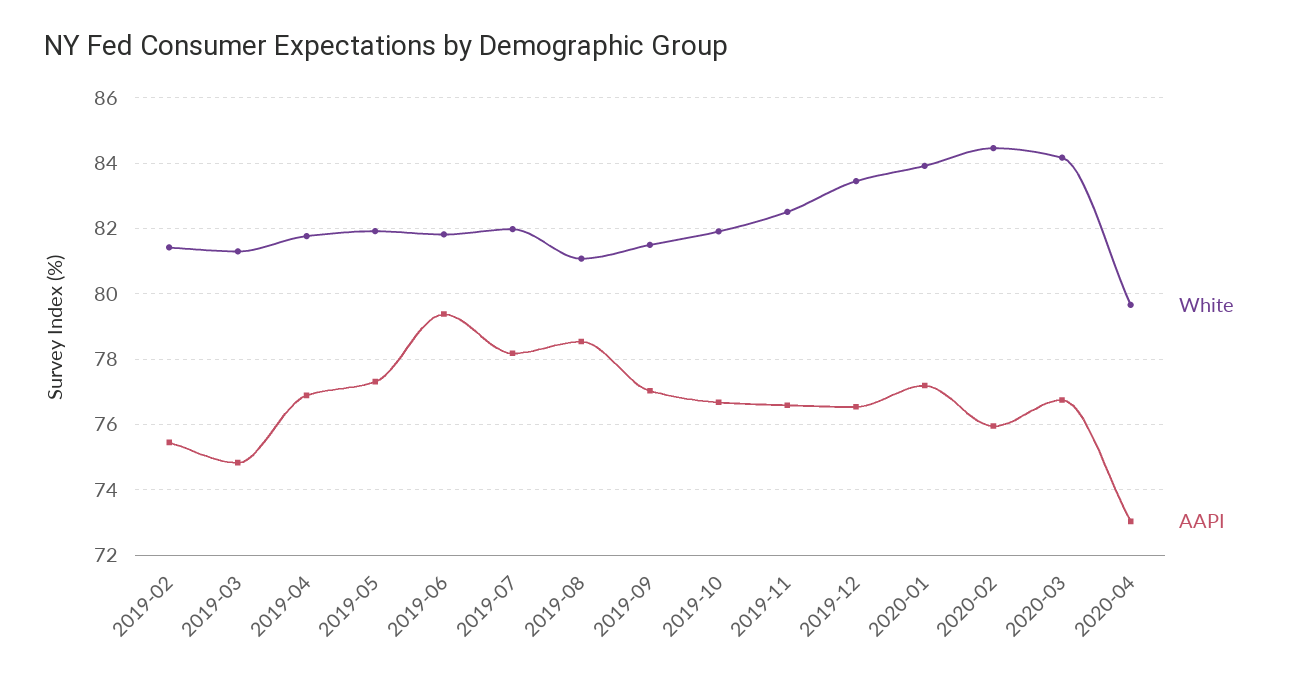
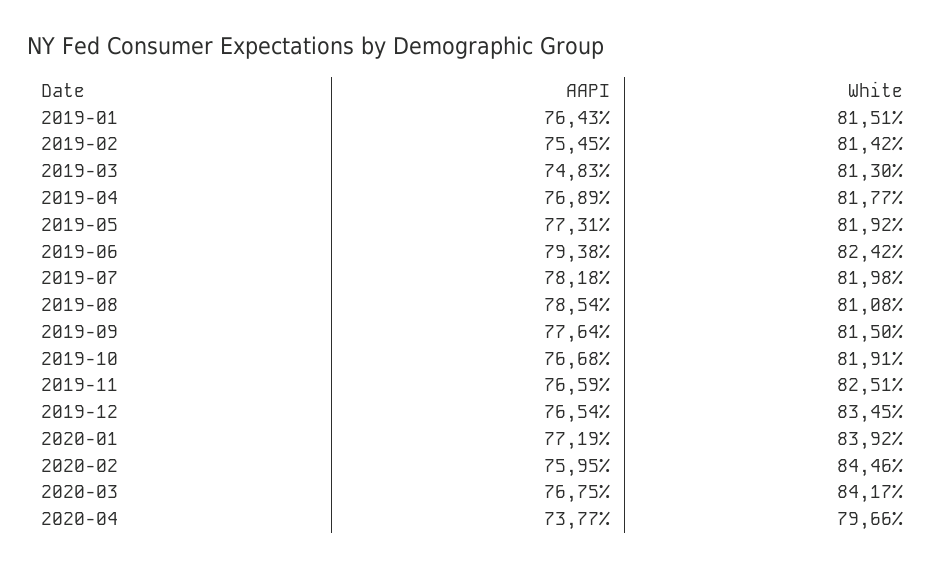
White, 2019-06: 81.8 -> 82.42
AAPI, 2019-09: 77 -> 77.64
AAPI, 2020-04: 73 -> 73.77
AAPI, 2019-01: none -> 76.43
White, 2019-01: none -> 81.51

